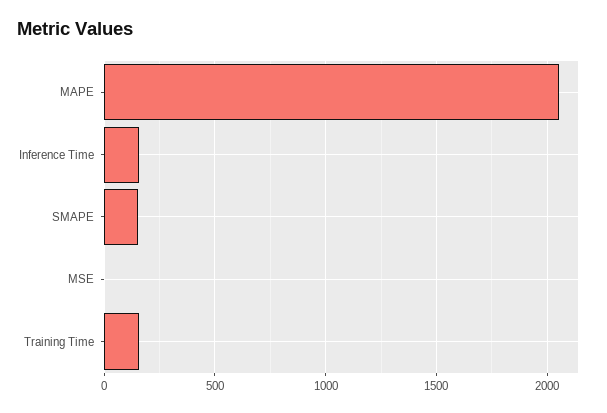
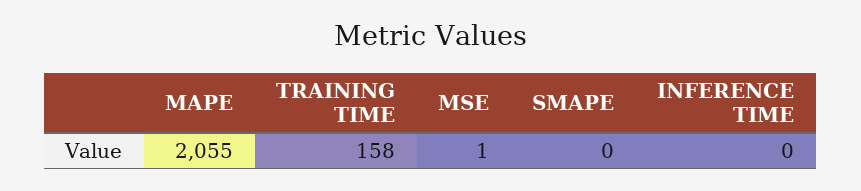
Inference Time: 150 -> 0
SMAPE: 150 -> 0

